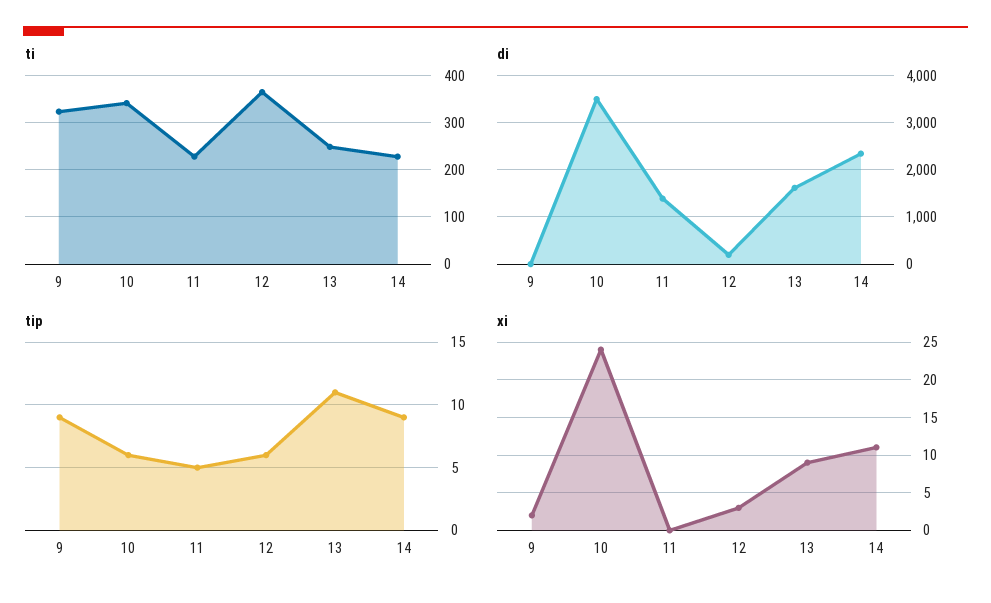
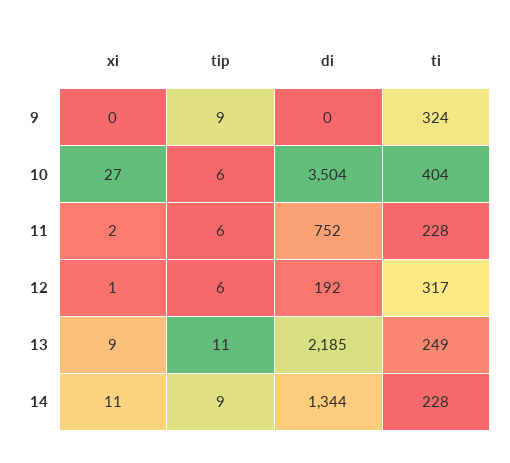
ti, 10: 340 -> 404
ti, 12: 360 -> 317
di, 11: 1400 -> 752
di, 13: 1600 -> 2185
di, 14: 2400 -> 1344
tip, 11: 5 -> 6
xi, 9: 2 -> 0
xi, 10: 24 -> 27
xi, 11: 0 -> 2
xi, 12: 3 -> 1

